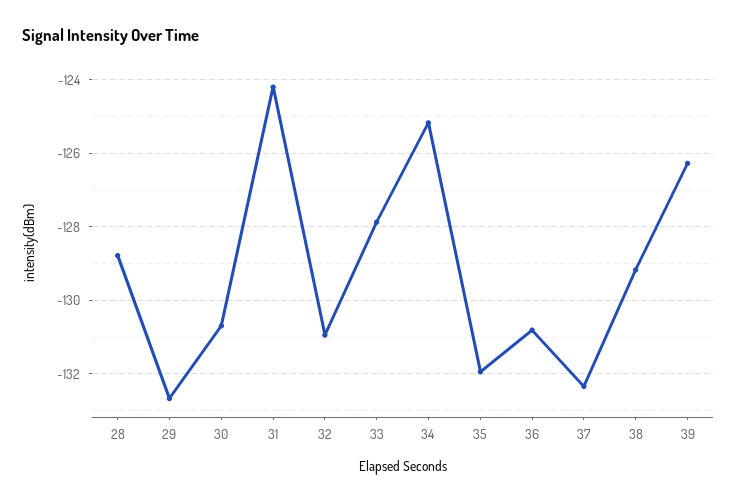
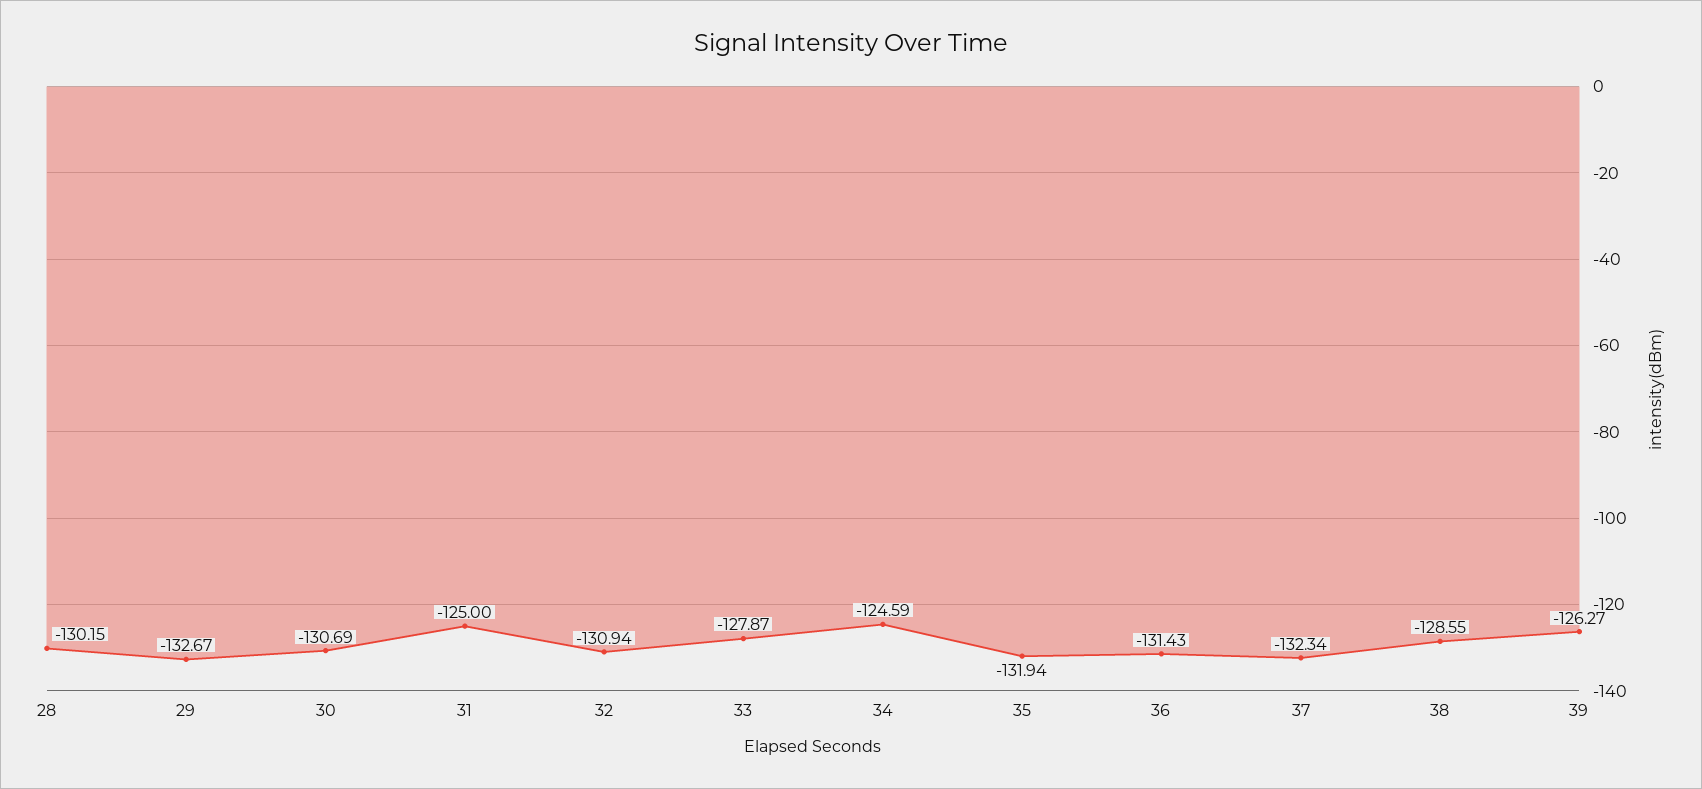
28: -128.8 -> -130.15
31: -124.2 -> -125
34: -125.2 -> -124.59
36: -130.8 -> -131.43
38: -129.2 -> -128.55

